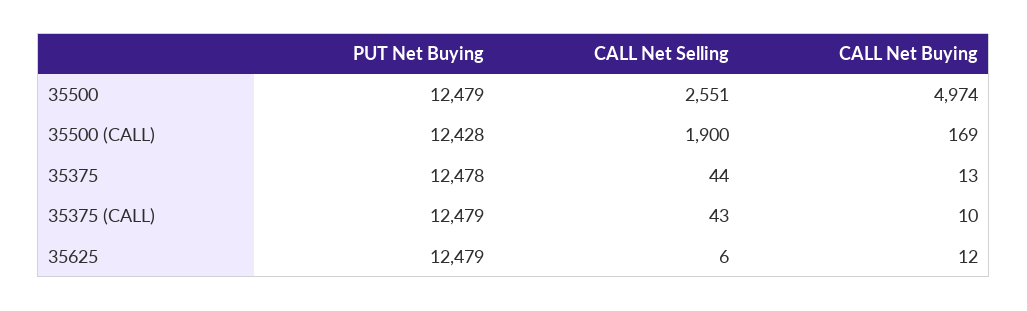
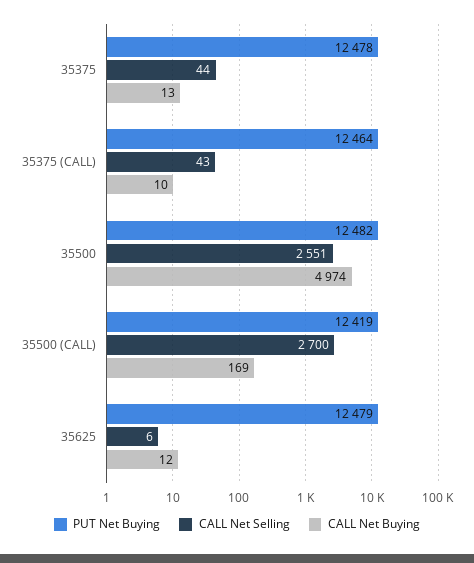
PUT Net Buying, 35500: 12479 -> 12482
PUT Net Buying, 35500 (CALL): 12428 -> 12419
CALL Net Selling, 35500 (CALL): 1900 -> 2700
PUT Net Buying, 35375 (CALL): 12479 -> 12464

